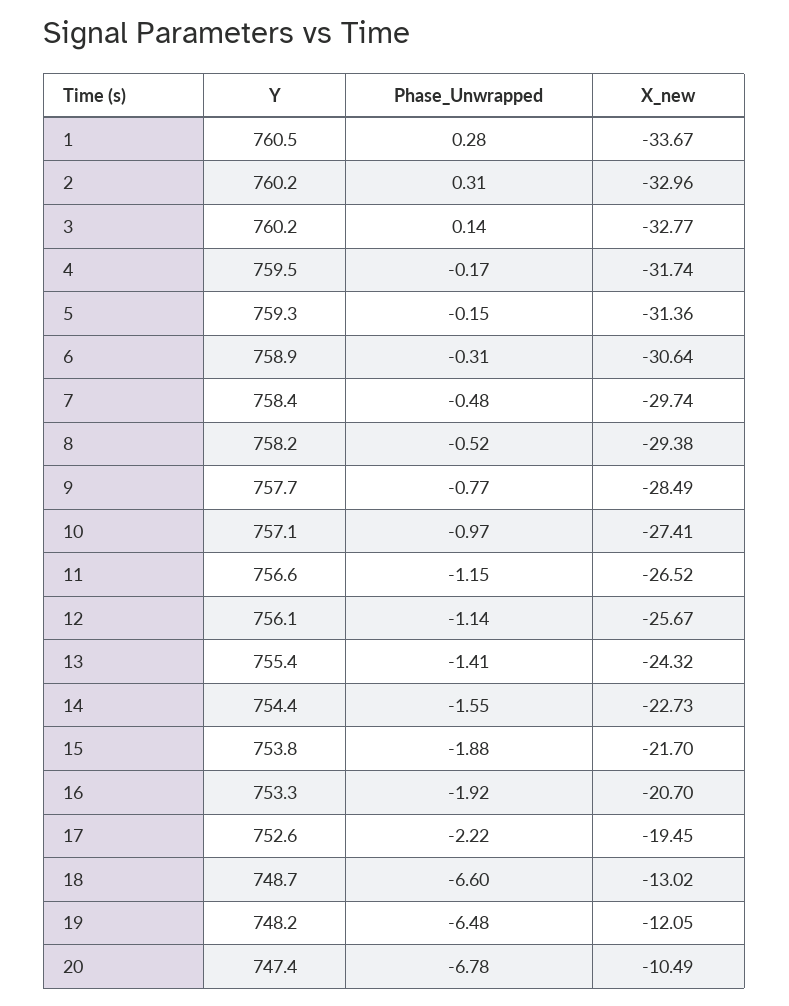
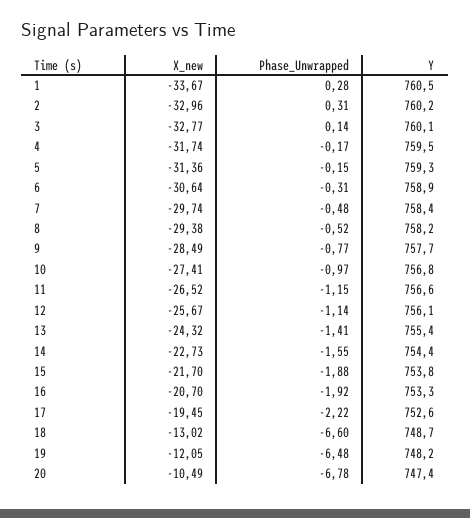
Y, 3: 760.2 -> 760.1
Y, 10: 757.1 -> 756.8

